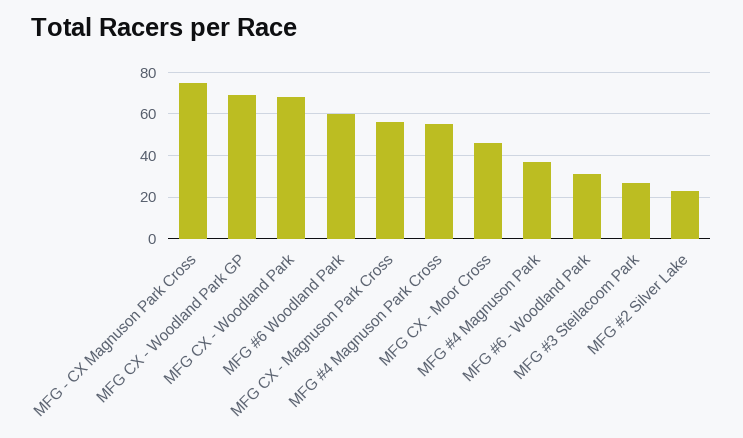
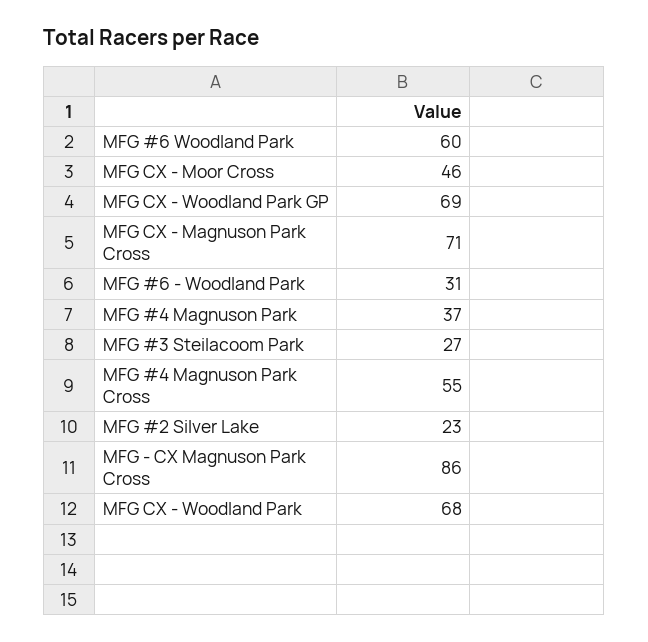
MFG - CX Magnuson Park Cross: 75 -> 86
MFG CX - Magnuson Park Cross: 55 -> 71

